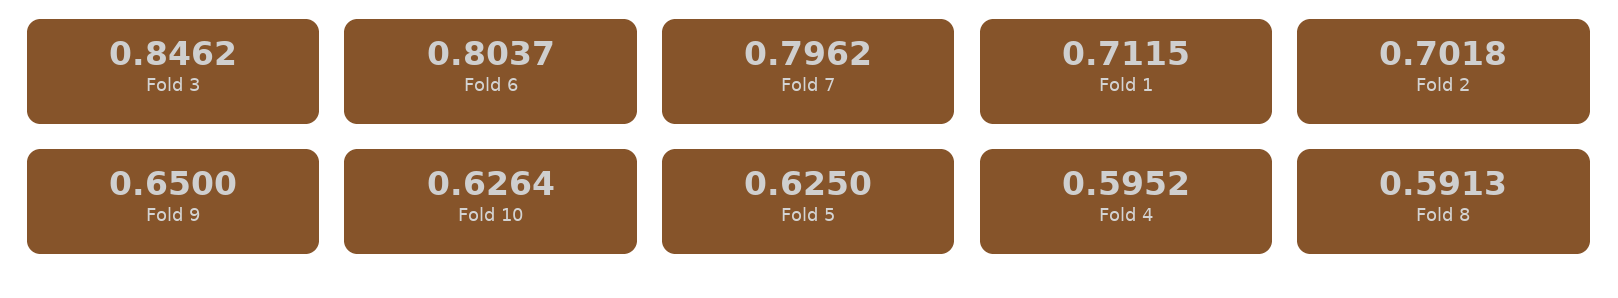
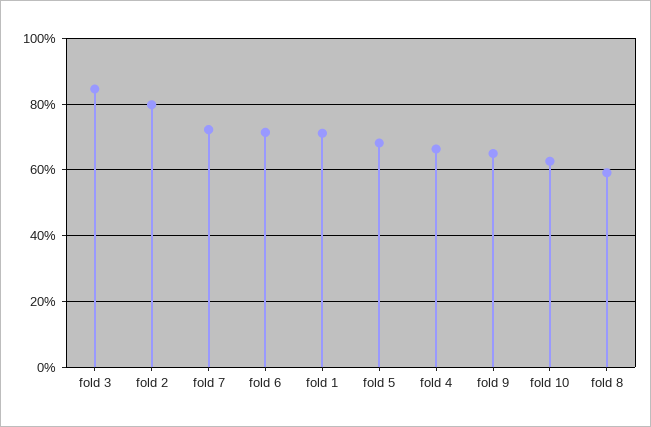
Fold 6: 0.8037 -> 0.72
Fold 7: 0.7962 -> 0.72
Fold 2: 0.7018 -> 0.8
Fold 5: 0.625 -> 0.68
Fold 4: 0.5952 -> 0.66

